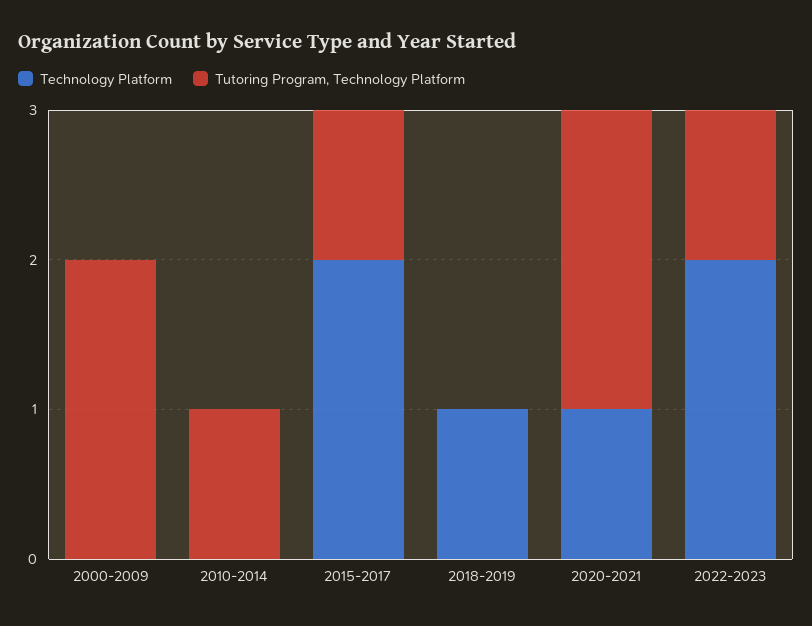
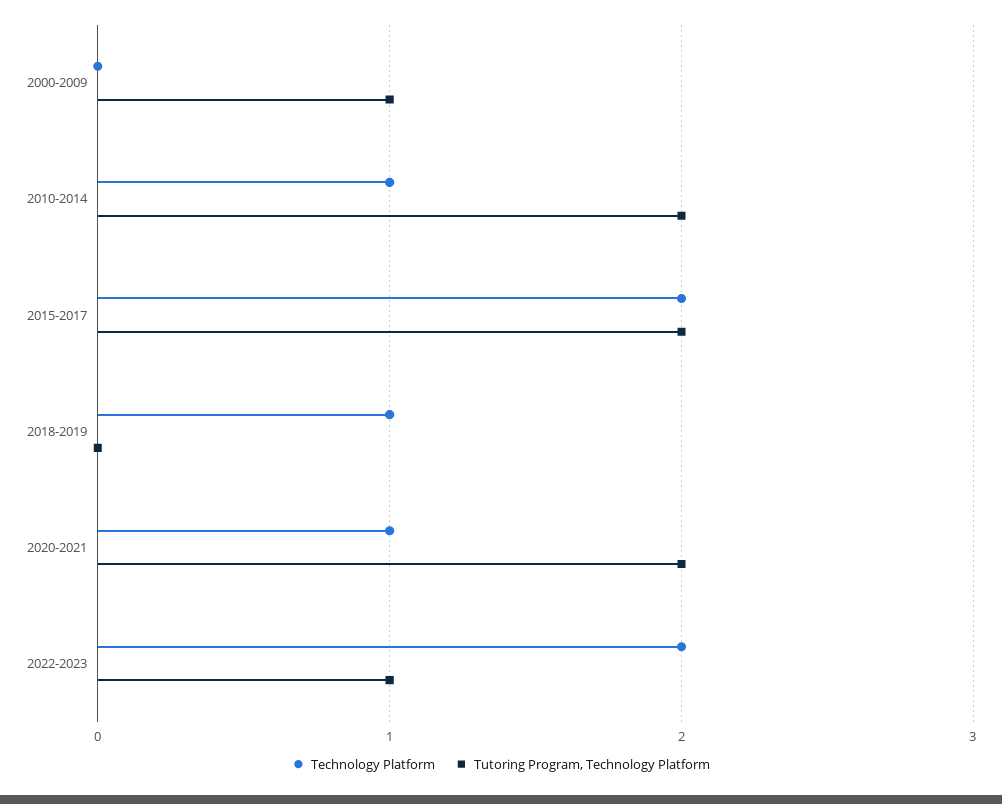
Tutoring Program, Technology Platform, 2000-2009: 2 -> 1
Technology Platform, 2010-2014: 0 -> 1
Tutoring Program, Technology Platform, 2010-2014: 1 -> 2
Tutoring Program, Technology Platform, 2015-2017: 1 -> 2

